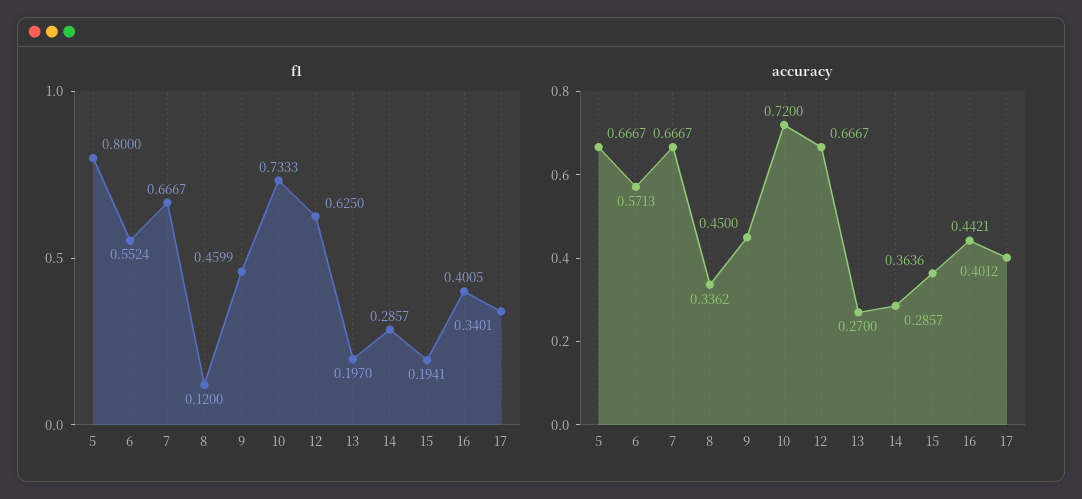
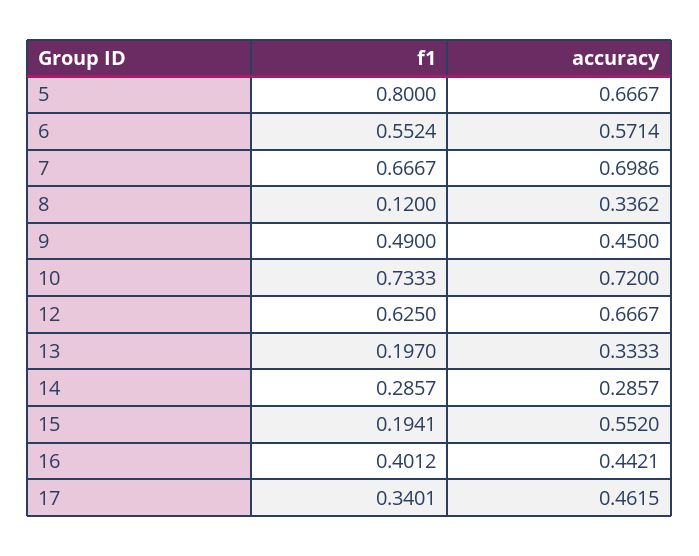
f1, 9: 0.4599 -> 0.49
f1, 16: 0.4005 -> 0.4012
accuracy, 6: 0.5713 -> 0.5714
accuracy, 7: 0.6667 -> 0.6986
accuracy, 13: 0.27 -> 0.3333
accuracy, 15: 0.3636 -> 0.552
accuracy, 17: 0.4012 -> 0.4615

